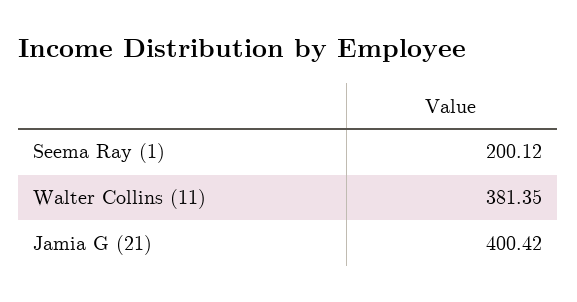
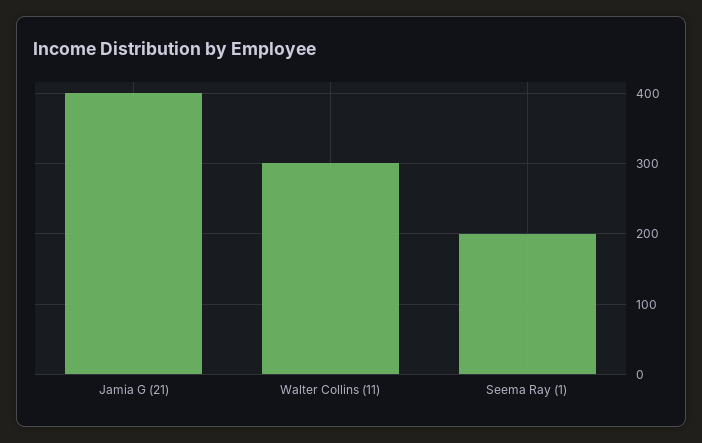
Walter Collins (11): 381.35 -> 300

